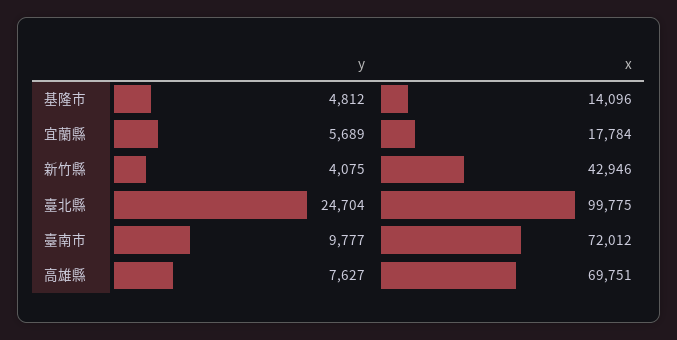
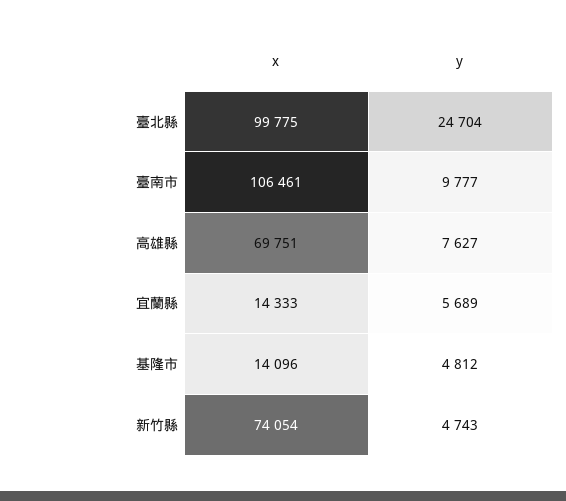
x, 宜蘭縣: 17784 -> 14333
y, 新竹縣: 4075 -> 4743
x, 新竹縣: 42946 -> 74054
x, 臺南市: 72012 -> 106461

